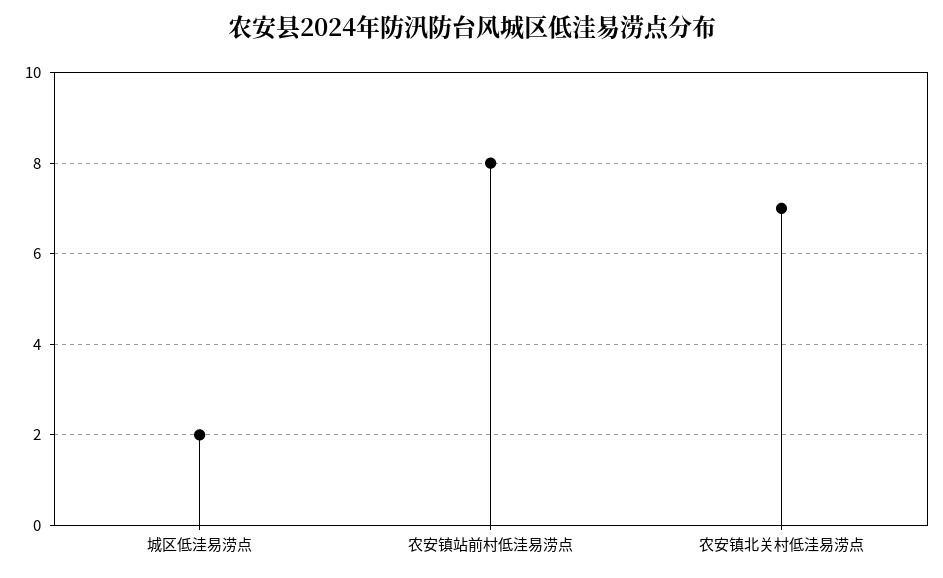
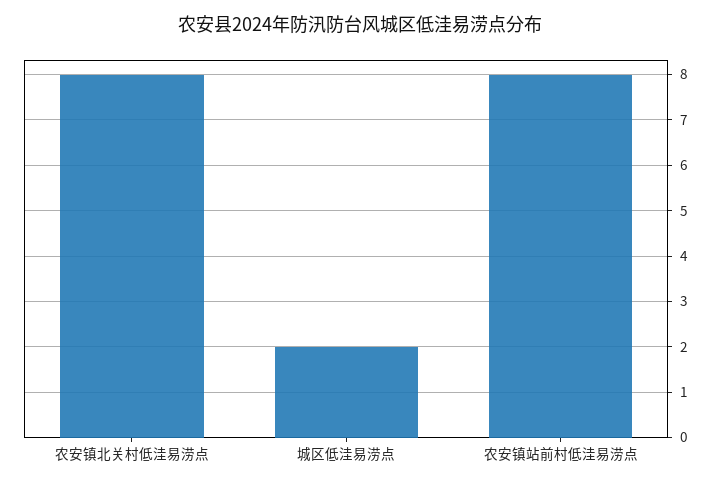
农安镇北关村低洼易涝点: 7 -> 8

